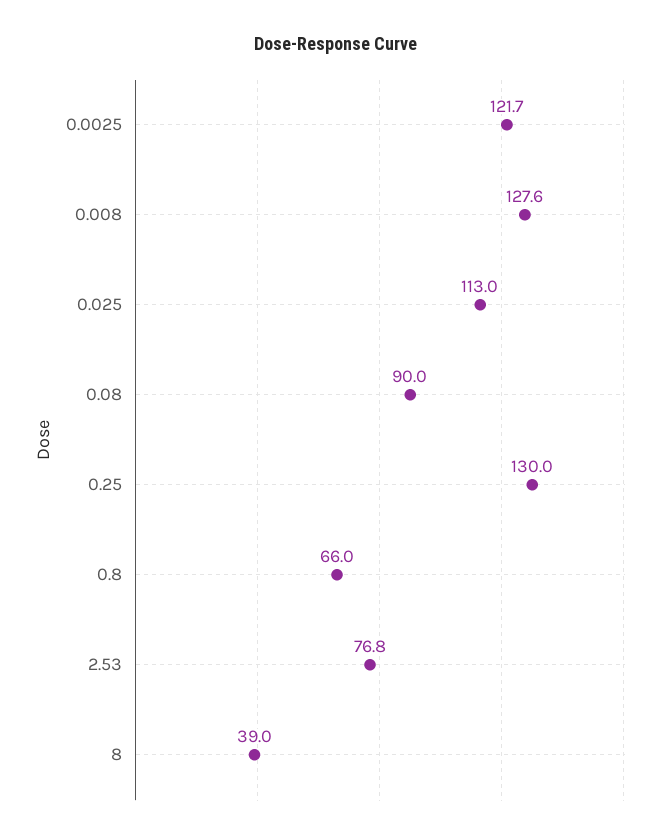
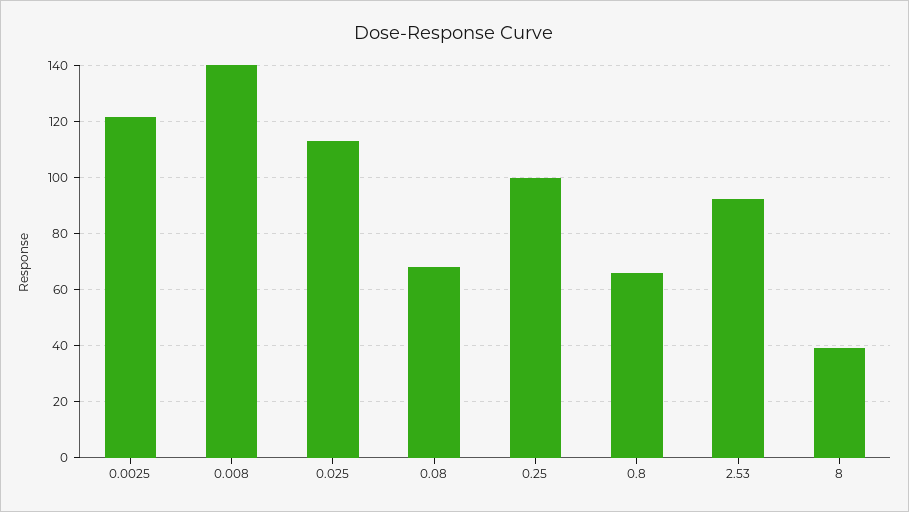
0.008: 127.6 -> 140
0.08: 90 -> 67.5
0.25: 130 -> 100
2.53: 76.8 -> 92.5

